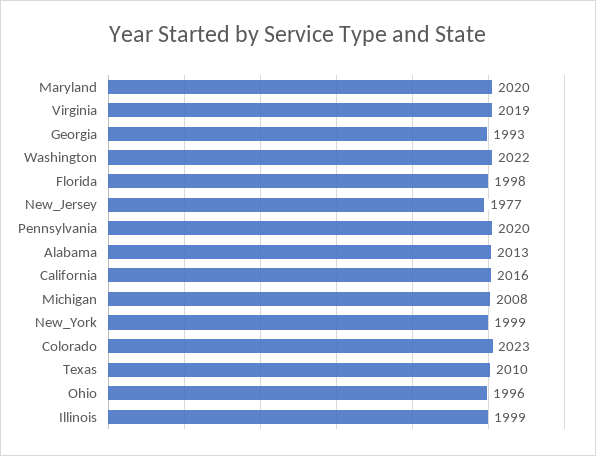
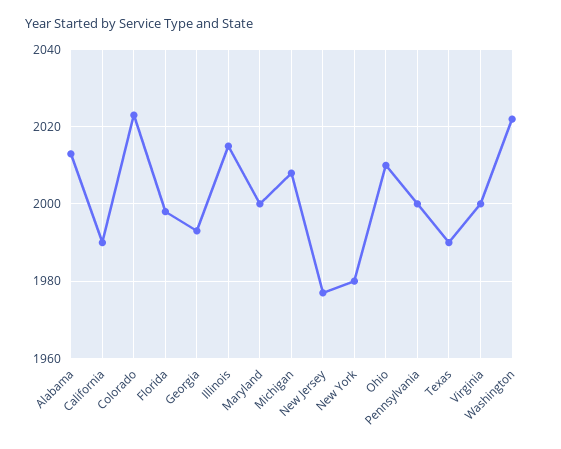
Maryland: 2020 -> 2000
Virginia: 2019 -> 2000
Pennsylvania: 2020 -> 2000
California: 2016 -> 1990
New_York: 1999 -> 1980
Texas: 2010 -> 1990
Ohio: 1996 -> 2010
Illinois: 1999 -> 2015

